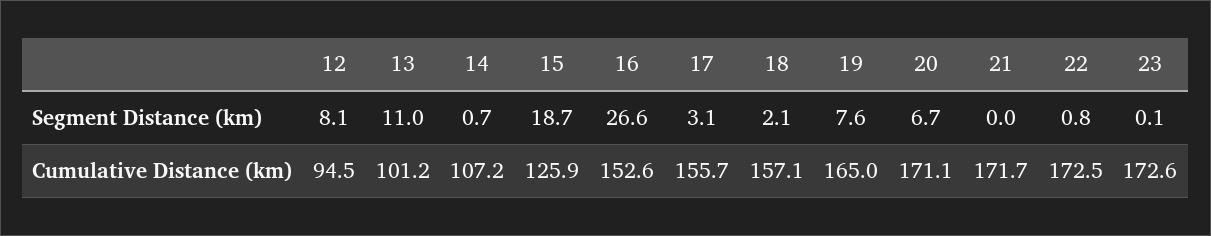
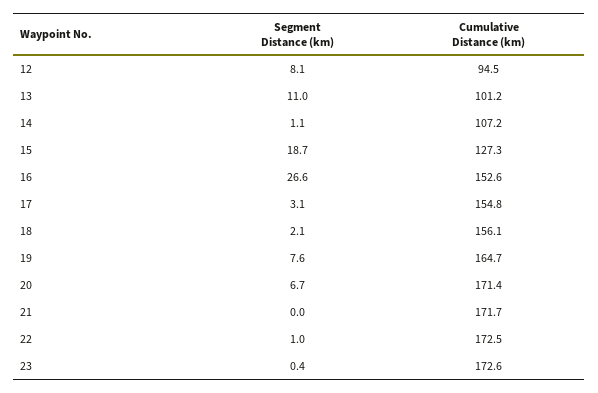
14, Segment Distance (km): 0.7 -> 1.1
22, Segment Distance (km): 0.8 -> 1
23, Segment Distance (km): 0.1 -> 0.4
15, Cumulative Distance (km): 125.9 -> 127.3
17, Cumulative Distance (km): 155.7 -> 154.8
18, Cumulative Distance (km): 157.1 -> 156.1
19, Cumulative Distance (km): 165 -> 164.7
20, Cumulative Distance (km): 171.1 -> 171.4

